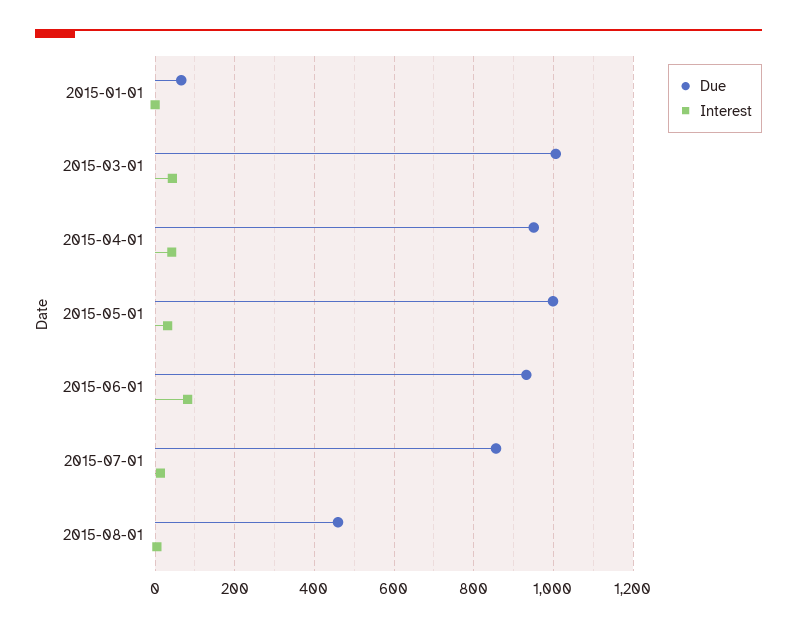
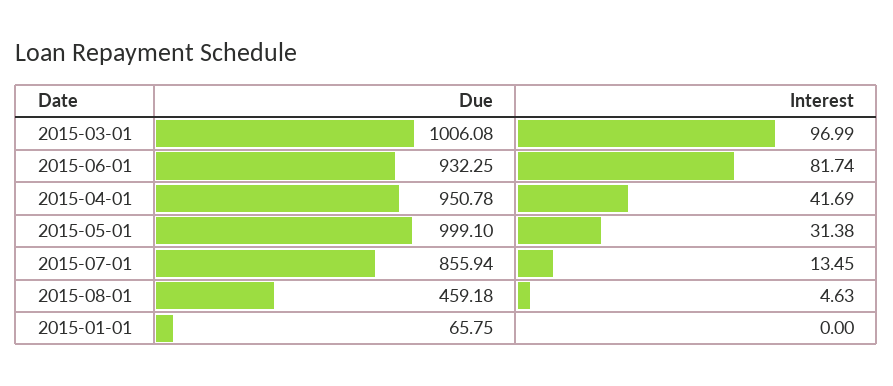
Interest, 2015-03-01: 40 -> 96.99

